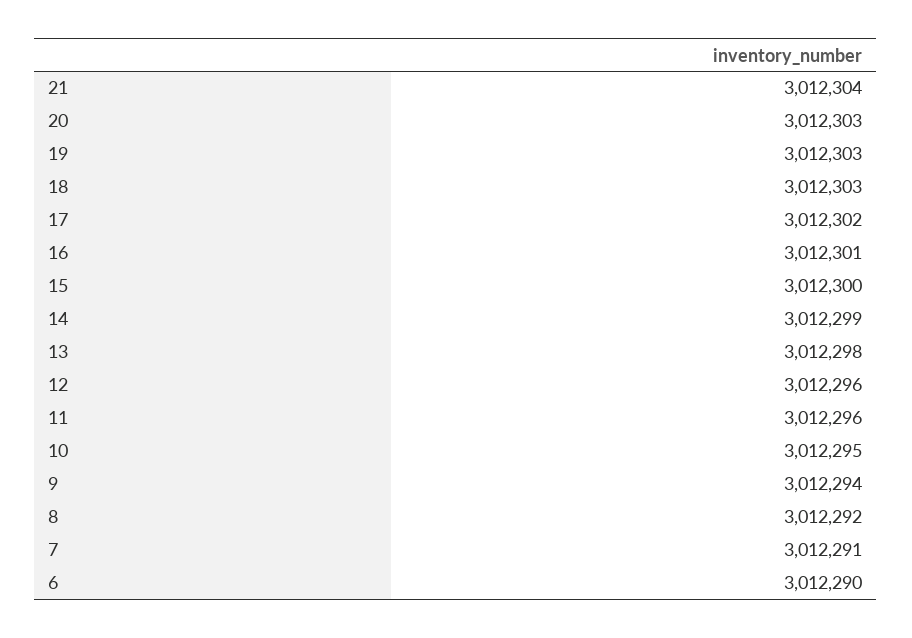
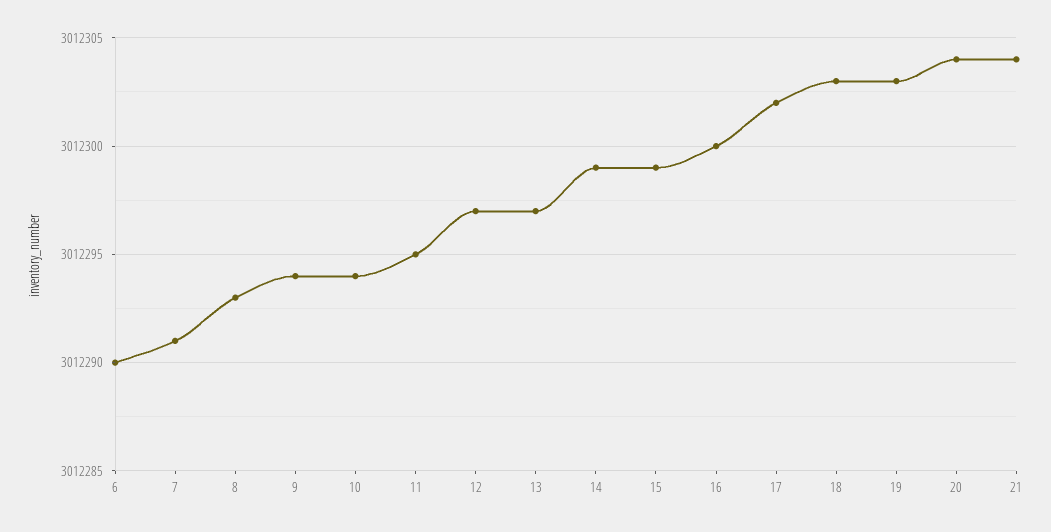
20: 3012303 -> 3012304
16: 3012301 -> 3012300
15: 3012300 -> 3012299
13: 3012298 -> 3012297
12: 3012296 -> 3012297
11: 3012296 -> 3012295
10: 3012295 -> 3012294
8: 3012292 -> 3012293

